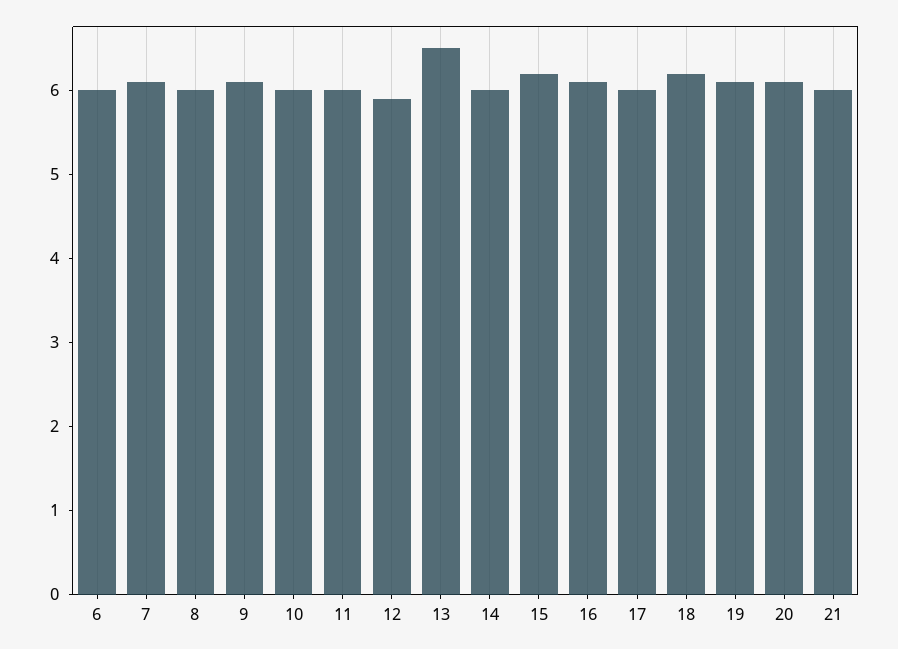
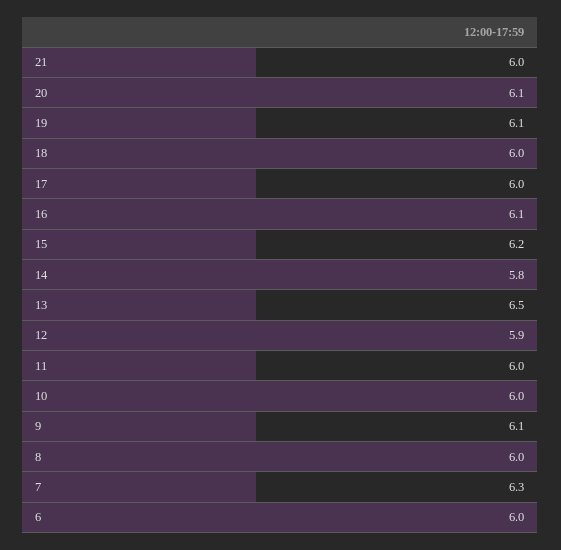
7: 6.1 -> 6.3
14: 6 -> 5.8
18: 6.2 -> 6

